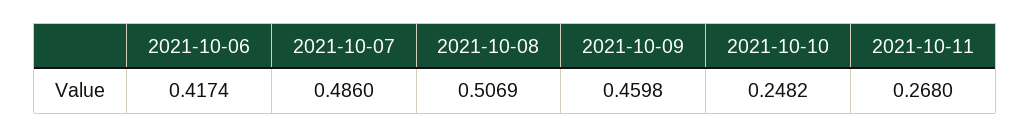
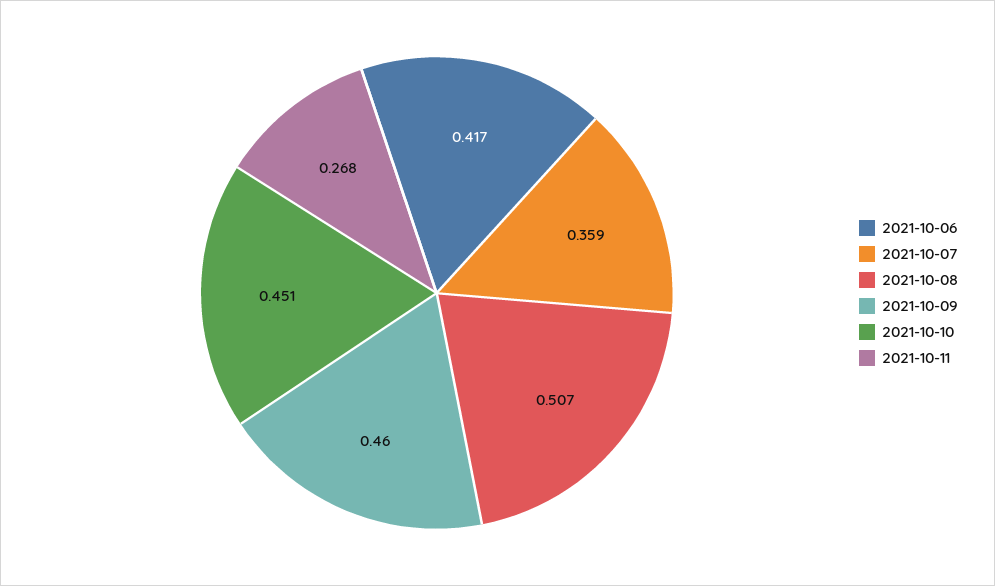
2021-10-07: 0.486 -> 0.359
2021-10-10: 0.2482 -> 0.451

